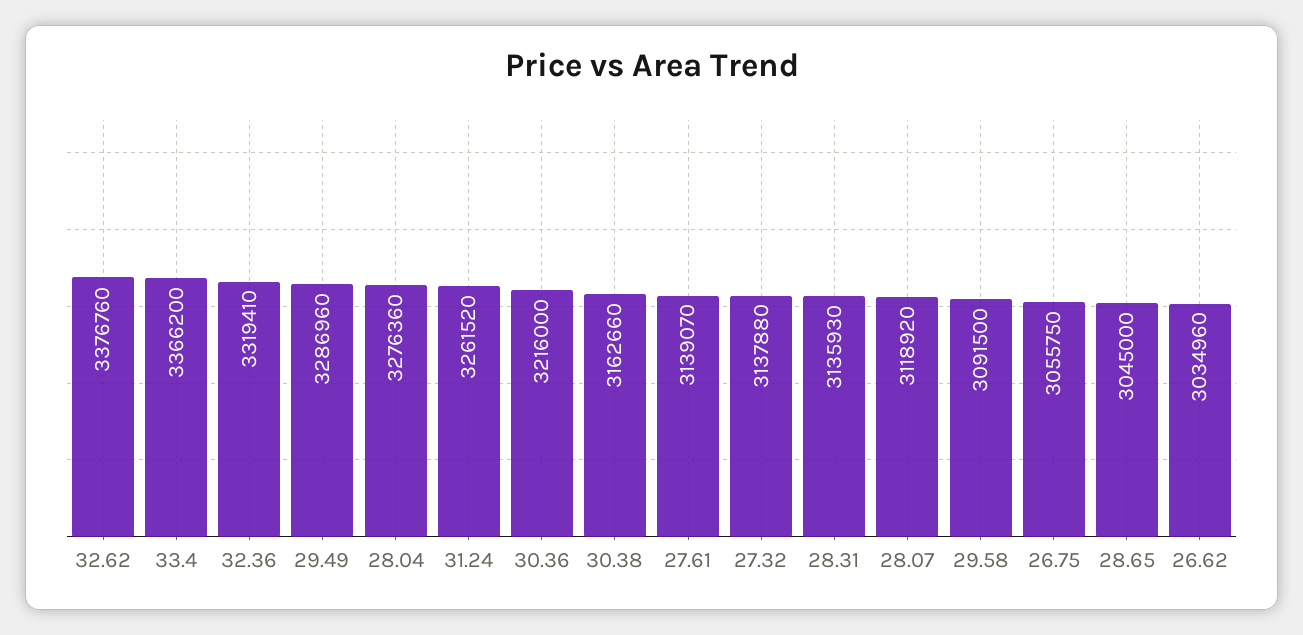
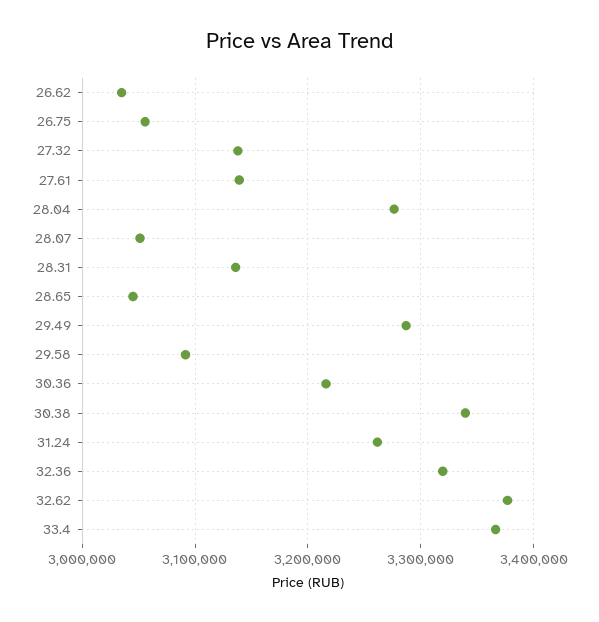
30.38: 3162660 -> 3340000
28.07: 3118920 -> 3050000

